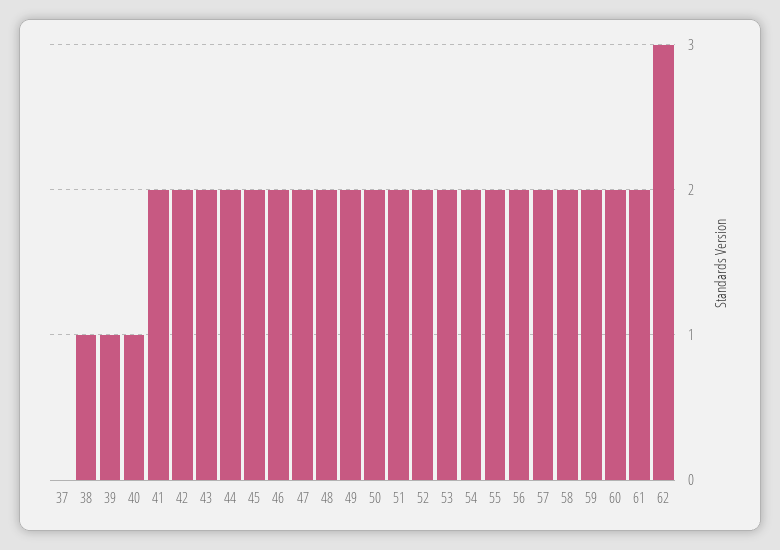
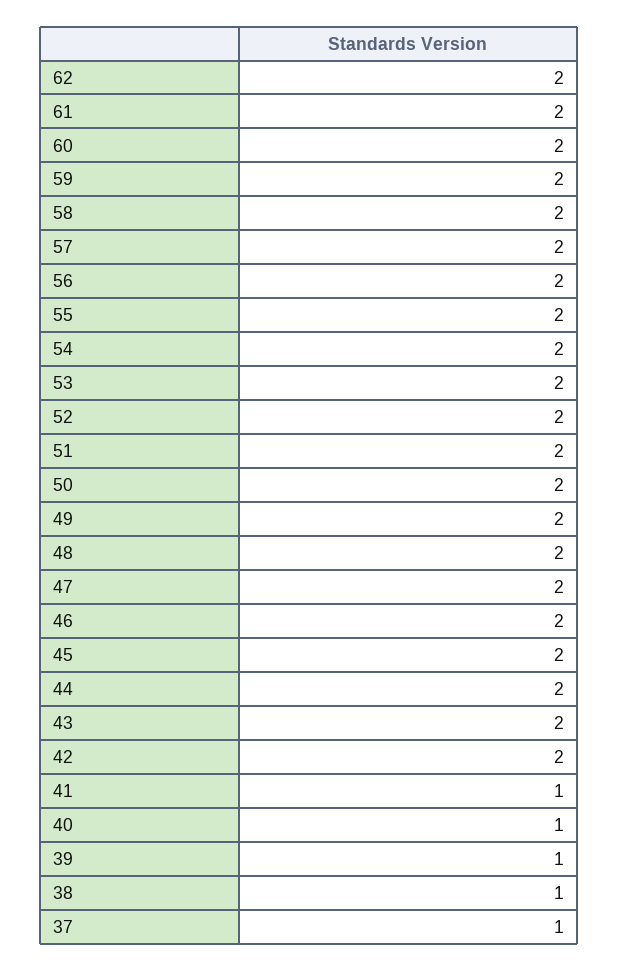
37: 0 -> 1
41: 2 -> 1
62: 3 -> 2

